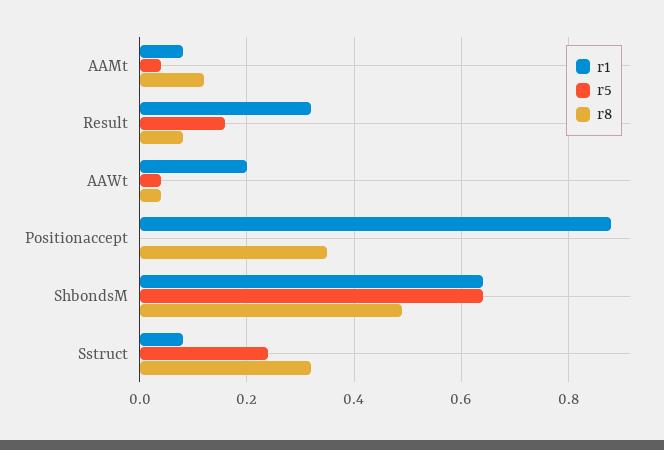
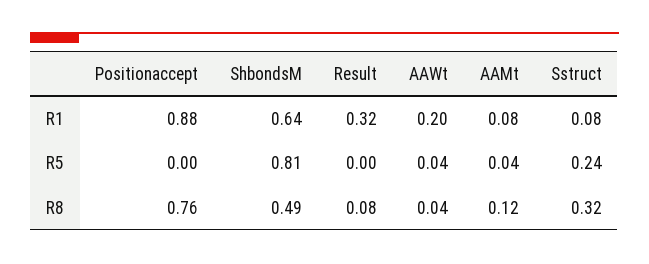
r5, Result: 0.15 -> 0
r8, Positionaccept: 0.35 -> 0.76
r5, ShbondsM: 0.65 -> 0.81

